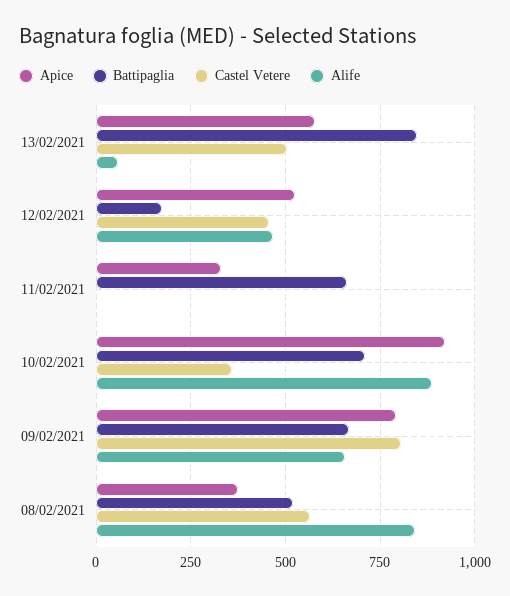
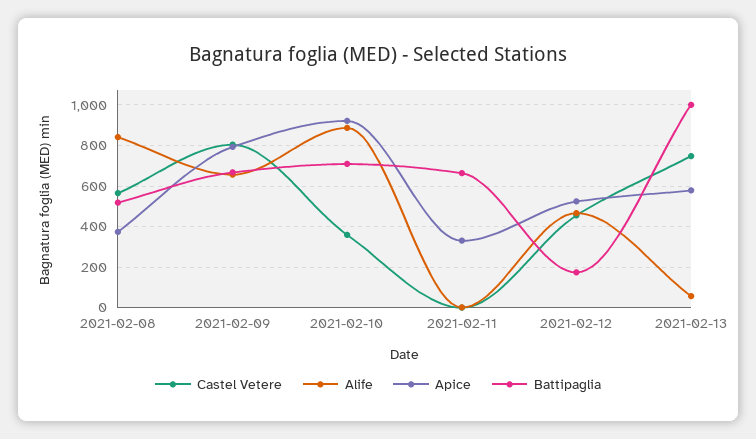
Battipaglia, 13/02/2021: 850 -> 1000
Castel Vetere, 13/02/2021: 500 -> 750

